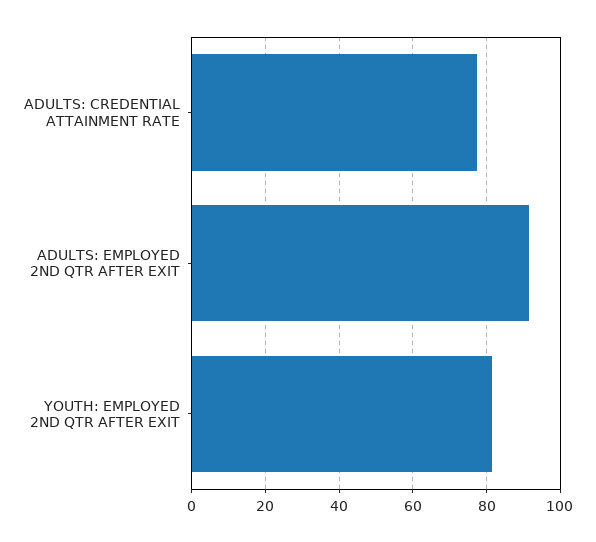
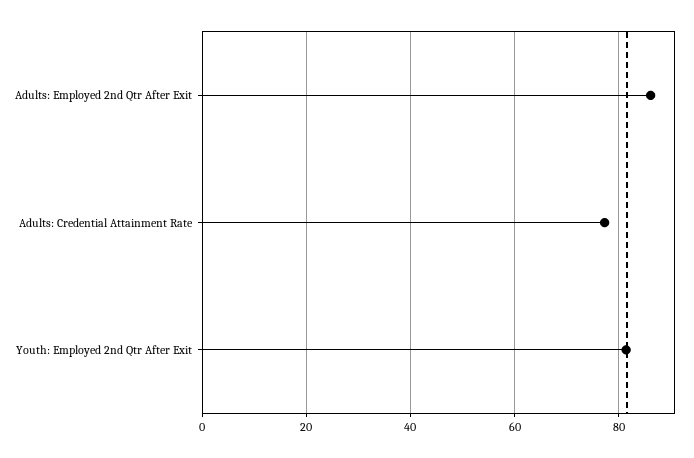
ADULTS: EMPLOYED 2ND QTR AFTER EXIT: 92 -> 86

